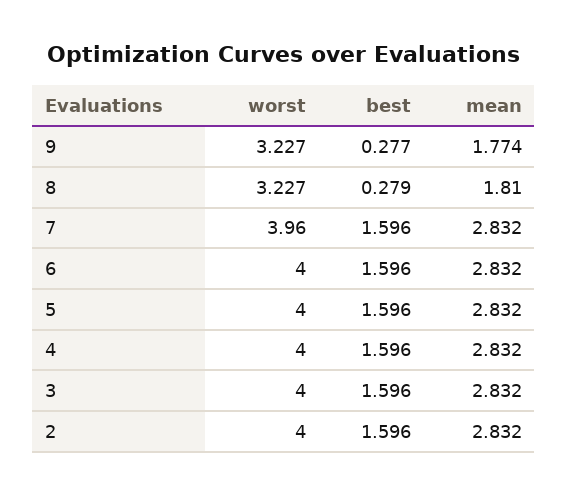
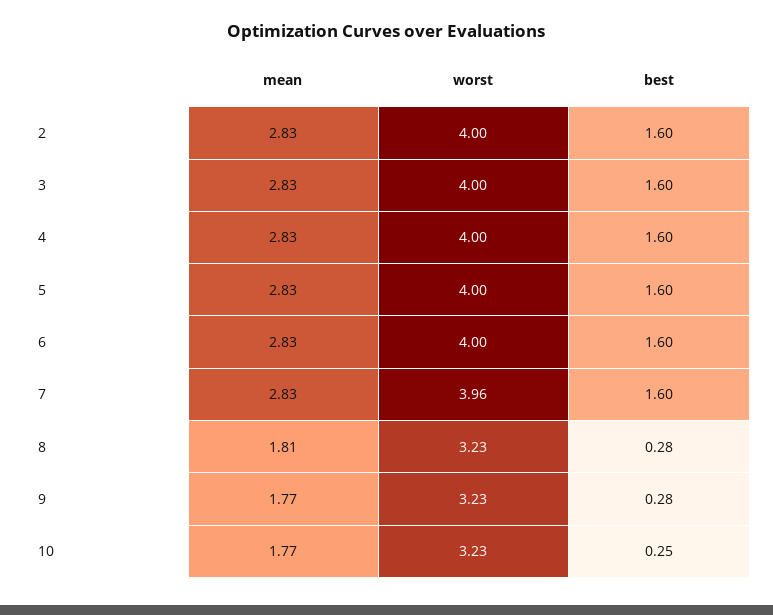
mean, 10: none -> 1.77
worst, 10: none -> 3.23
best, 10: none -> 0.25

